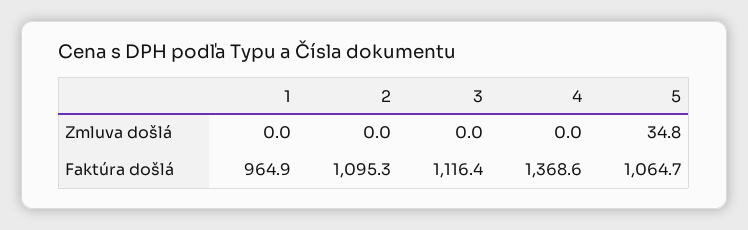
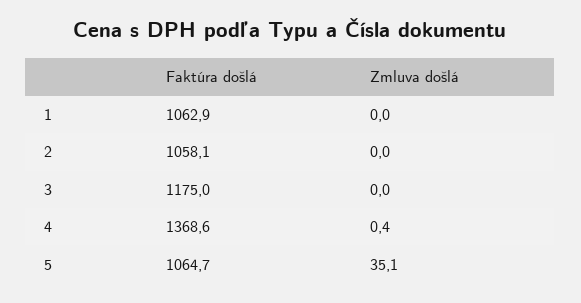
4, Zmluva došlá: 0 -> 0.4
5, Zmluva došlá: 34.8 -> 35.1
1, Faktúra došlá: 964.9 -> 1062.9
2, Faktúra došlá: 1095.3 -> 1058.1
3, Faktúra došlá: 1116.4 -> 1175

